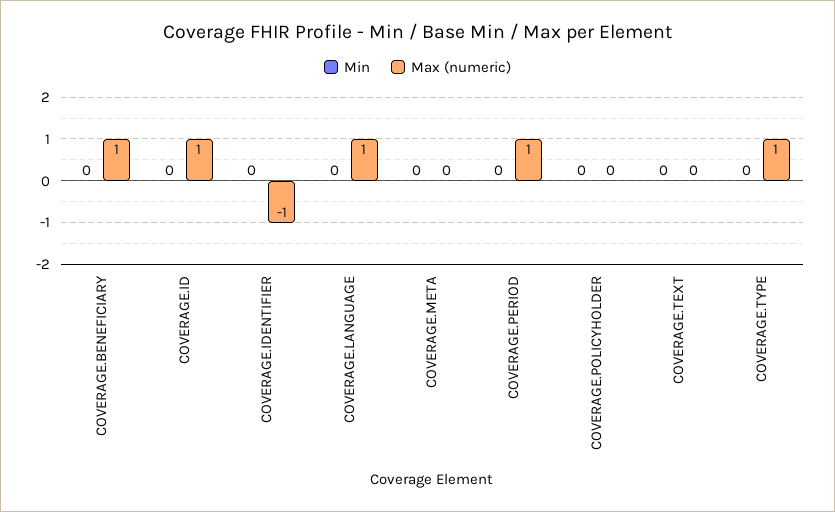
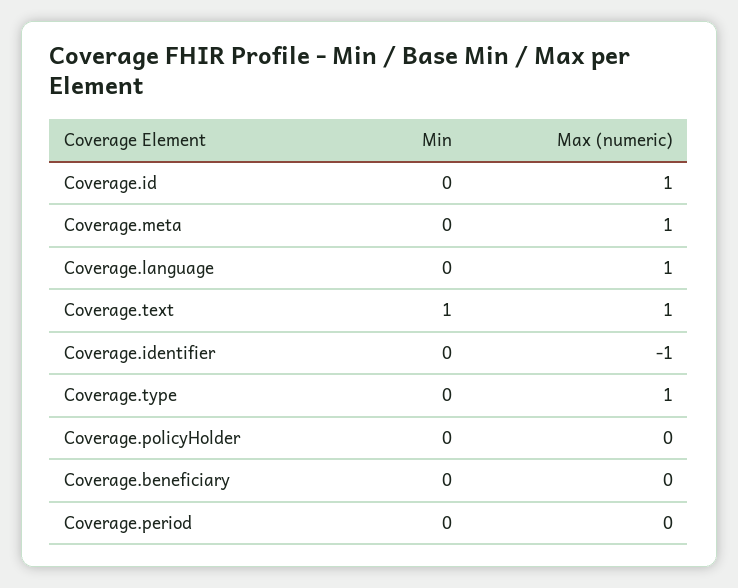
Max (numeric), COVERAGE.BENEFICIARY: 1 -> 0
Max (numeric), COVERAGE.META: 0 -> 1
Max (numeric), COVERAGE.PERIOD: 1 -> 0
Min, COVERAGE.TEXT: 0 -> 1
Max (numeric), COVERAGE.TEXT: 0 -> 1

